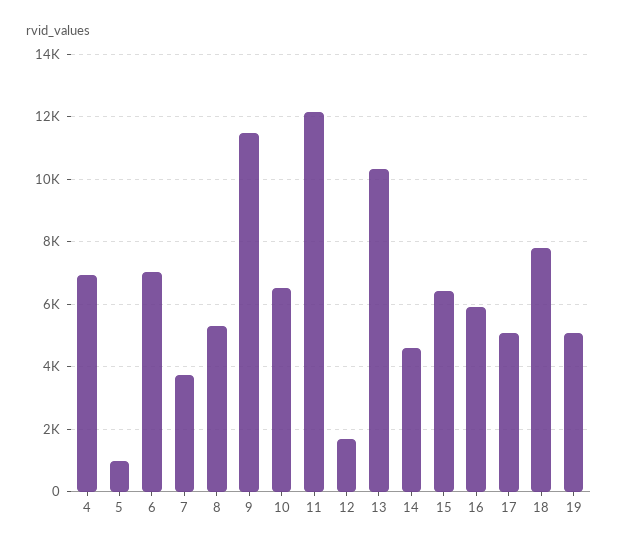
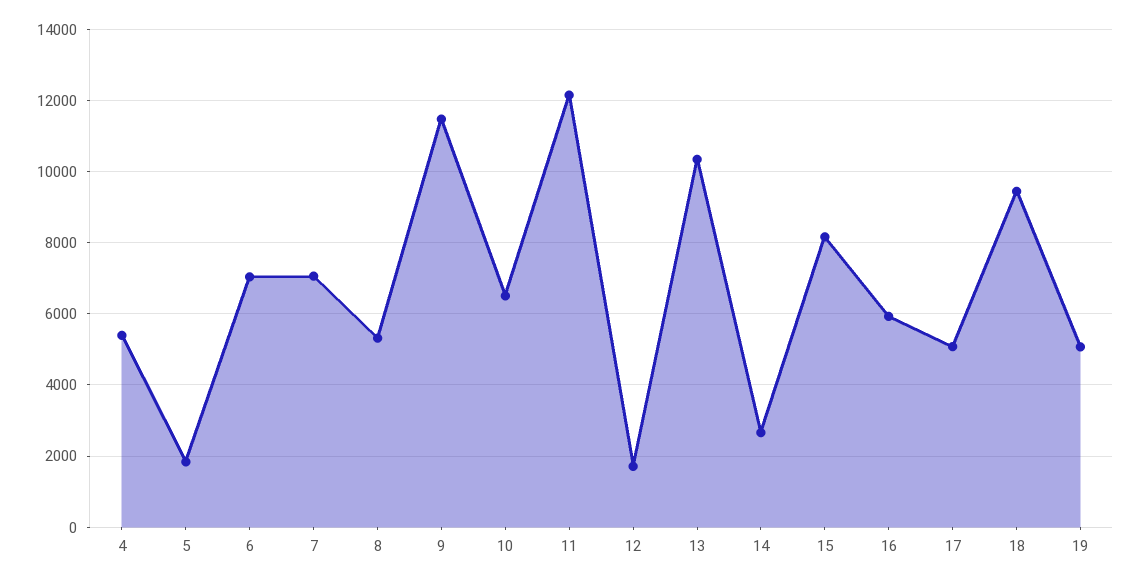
4: 7000 -> 5400
5: 1000 -> 1800
7: 3800 -> 7000
14: 4600 -> 2600
15: 6400 -> 8200
18: 7800 -> 9400

